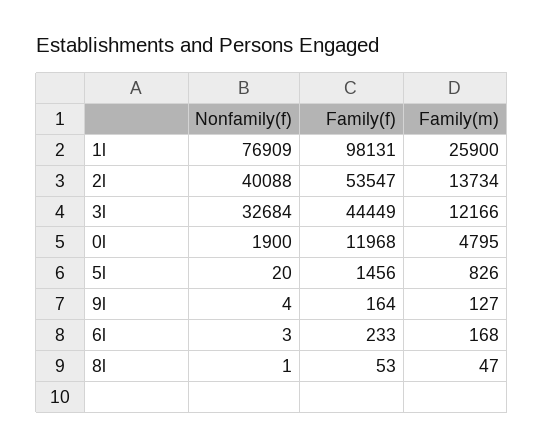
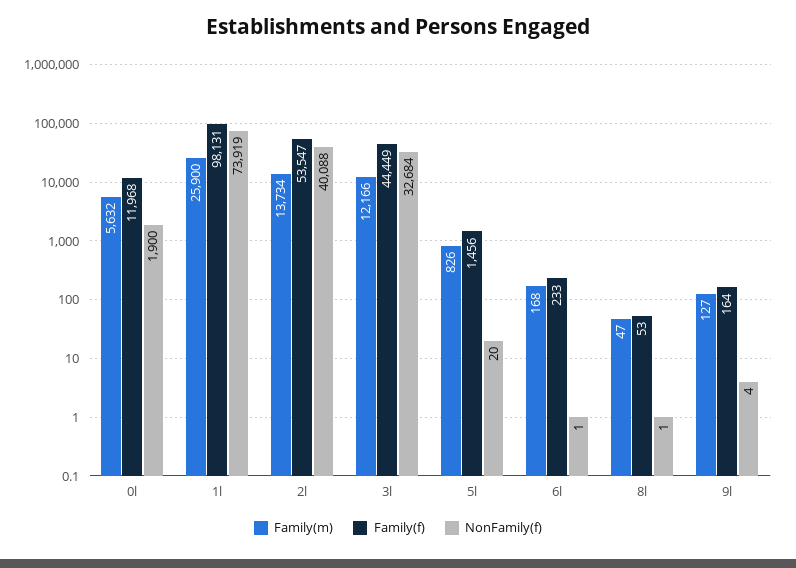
Nonfamily(f), 1l: 76909 -> 73919
Family(m), 0l: 4795 -> 5632
Nonfamily(f), 6l: 3 -> 1

